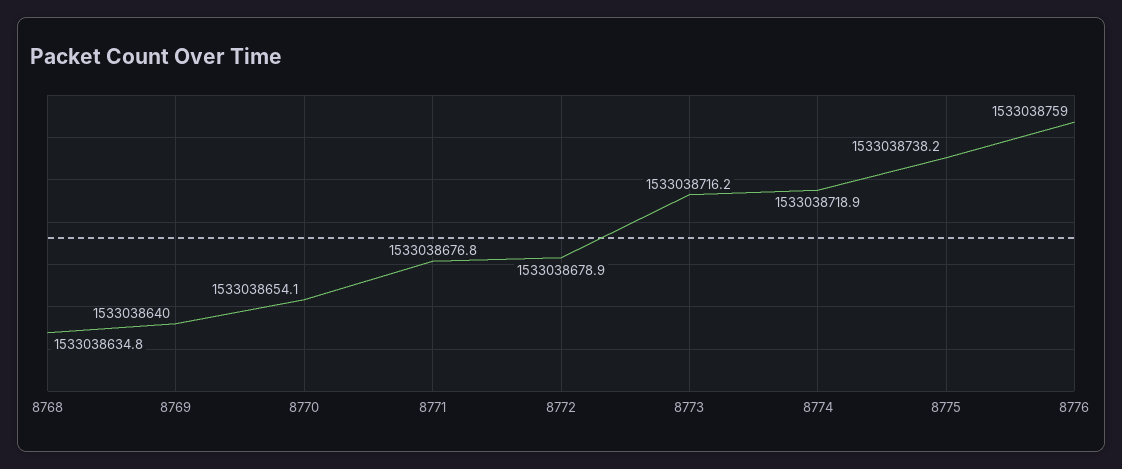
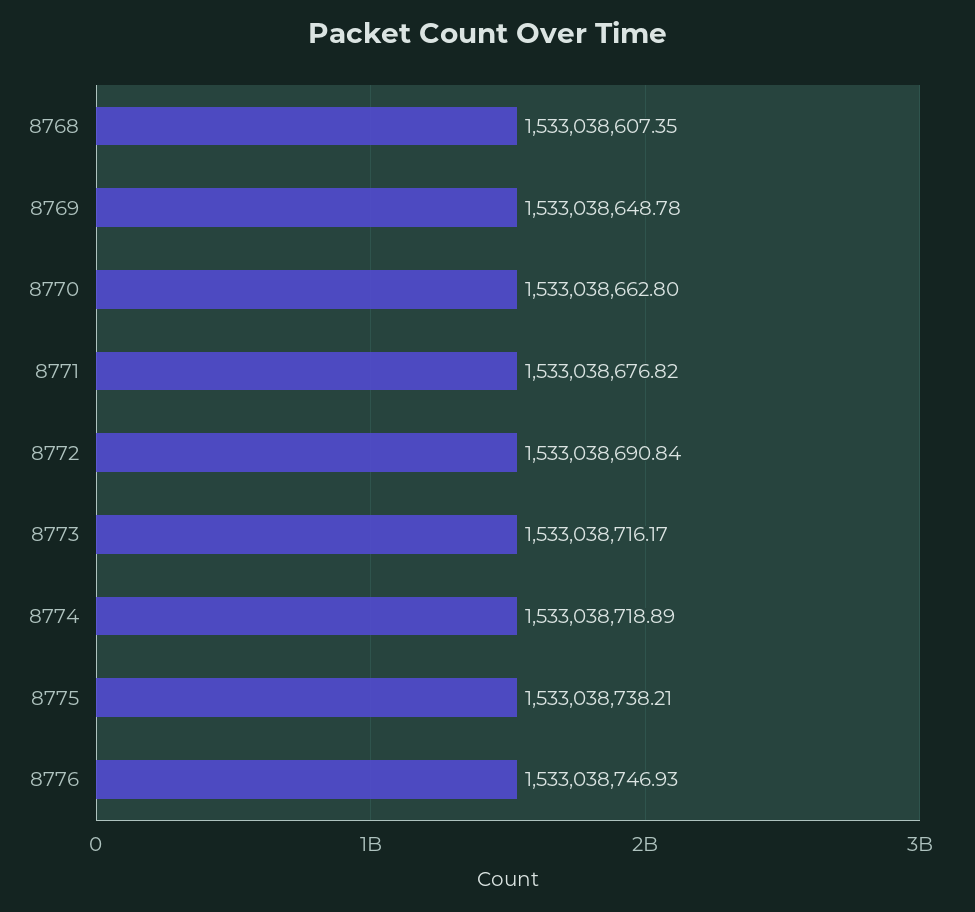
8768: 1533038634.8 -> 1533038607.35
8769: 1533038640 -> 1533038648.78
8770: 1533038654.1 -> 1533038662.8
8772: 1533038678.9 -> 1533038690.84
8776: 1533038759 -> 1533038746.93

